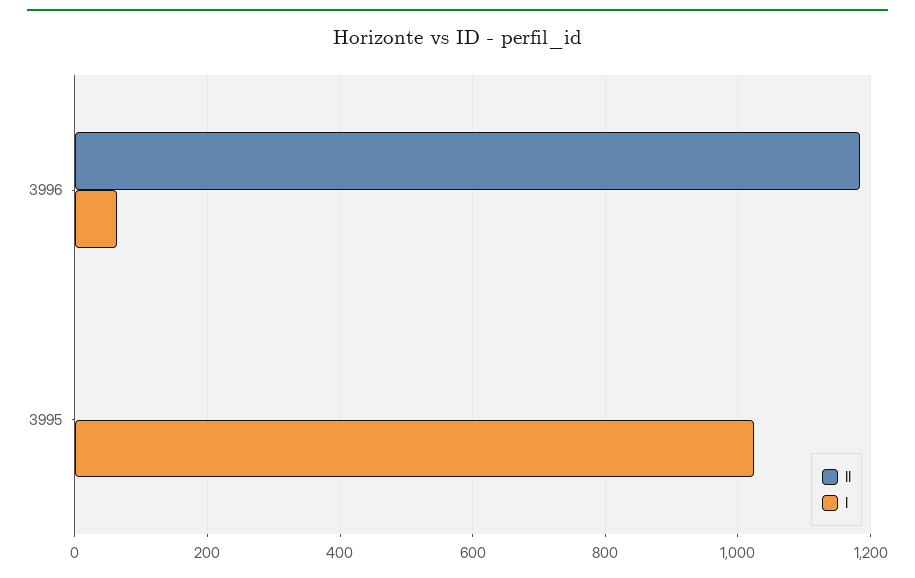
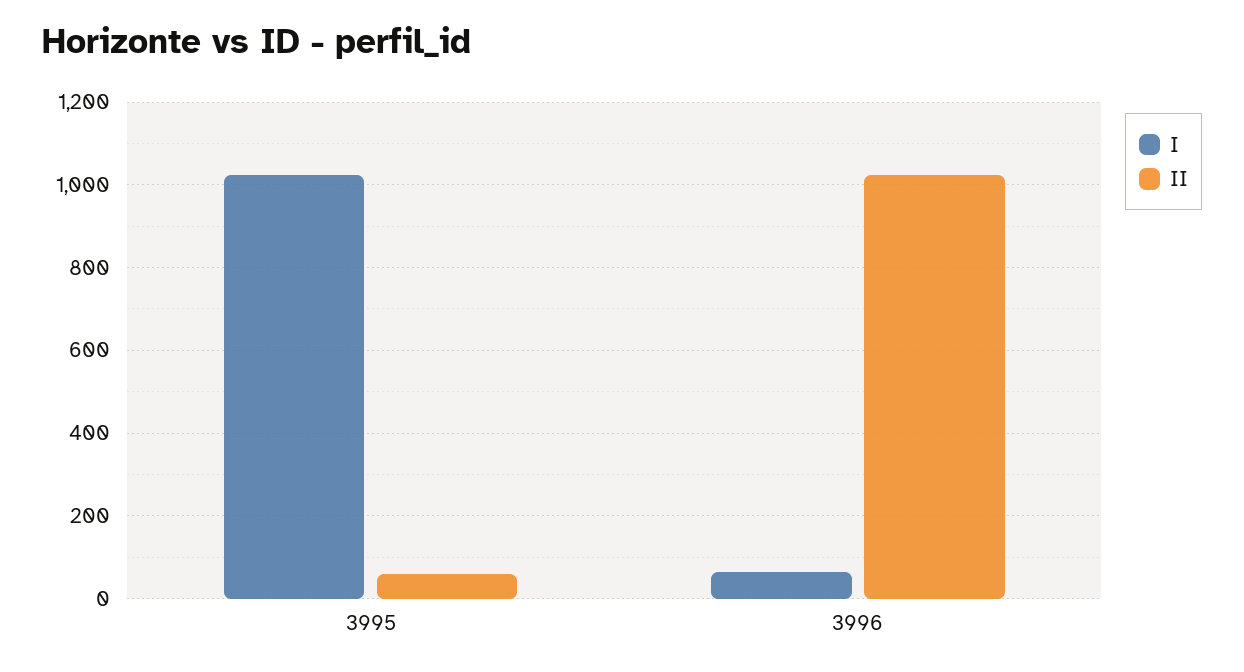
II, 3996: 1180 -> 1020
II, 3995: 0 -> 60

